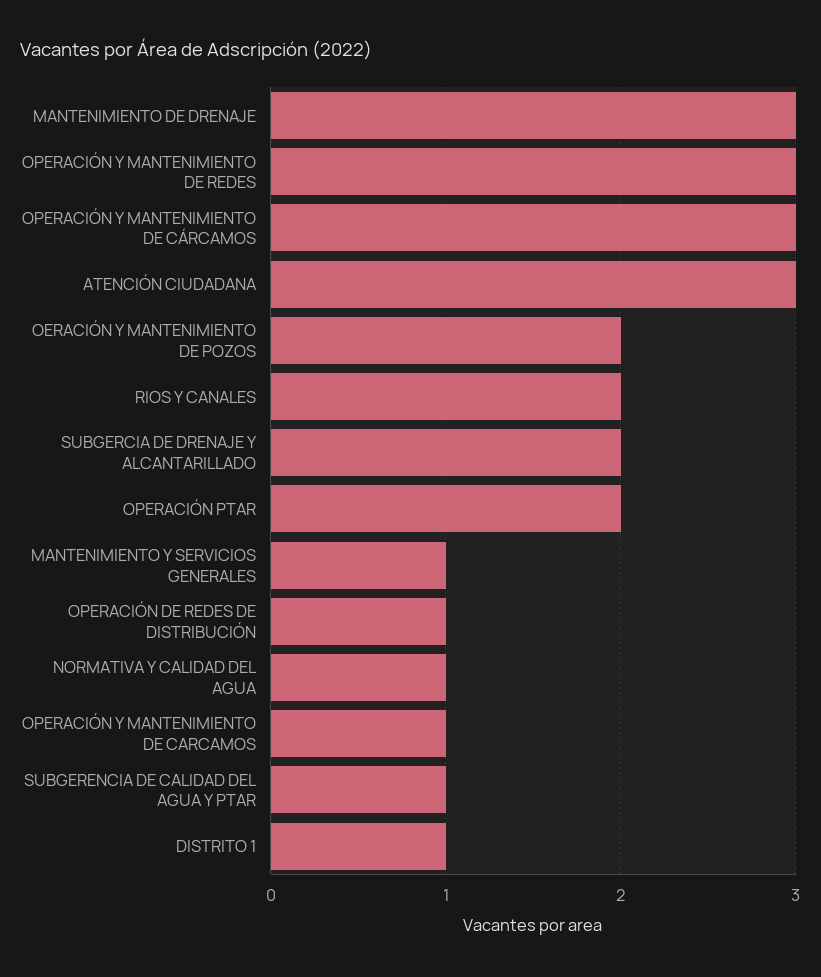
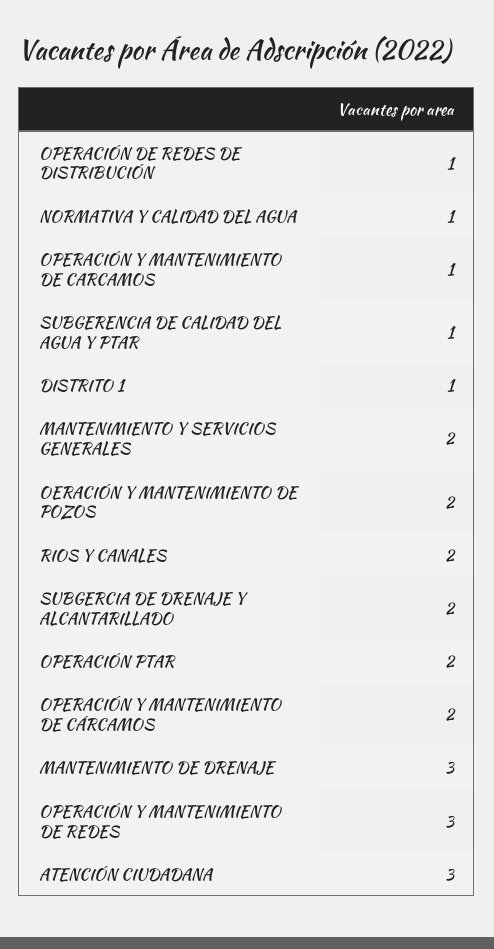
OPERACIÓN Y MANTENIMIENTO DE CÁRCAMOS: 3 -> 2
MANTENIMIENTO Y SERVICIOS GENERALES: 1 -> 2

